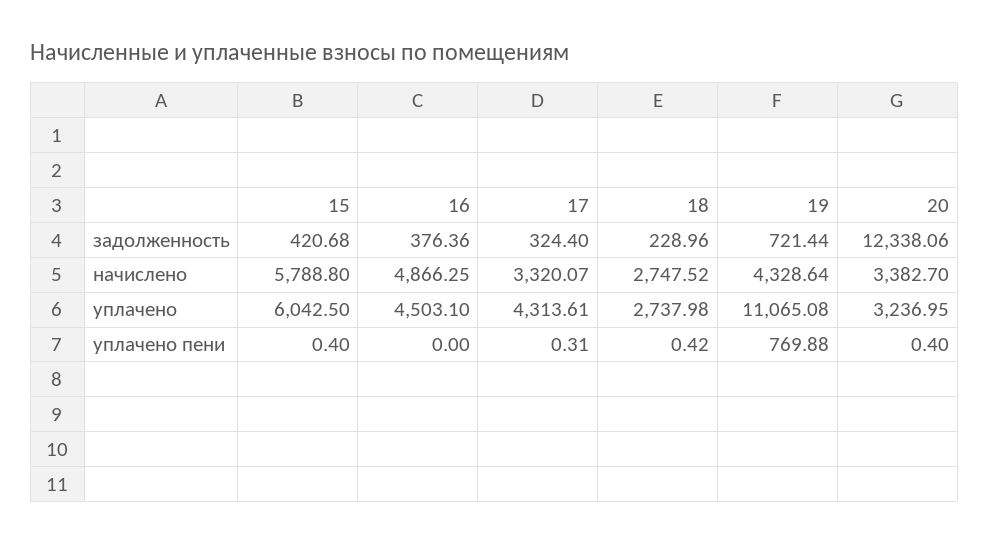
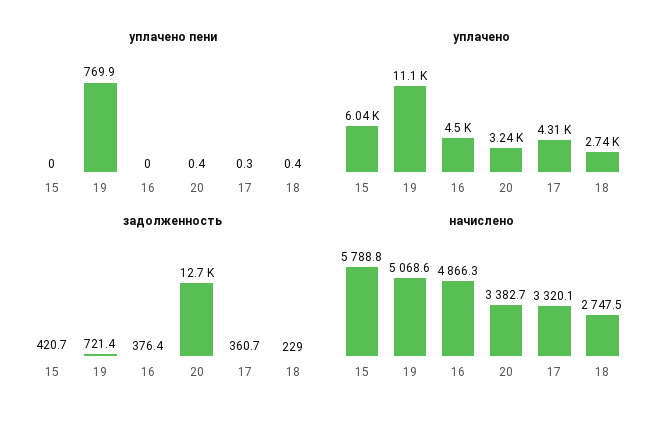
задолженность, 17: 324.4 -> 360.7
задолженность, 20: 12338.06 -> 12700
начислено, 19: 4328.64 -> 5068.6
уплачено пени, 15: 0.4 -> 0

